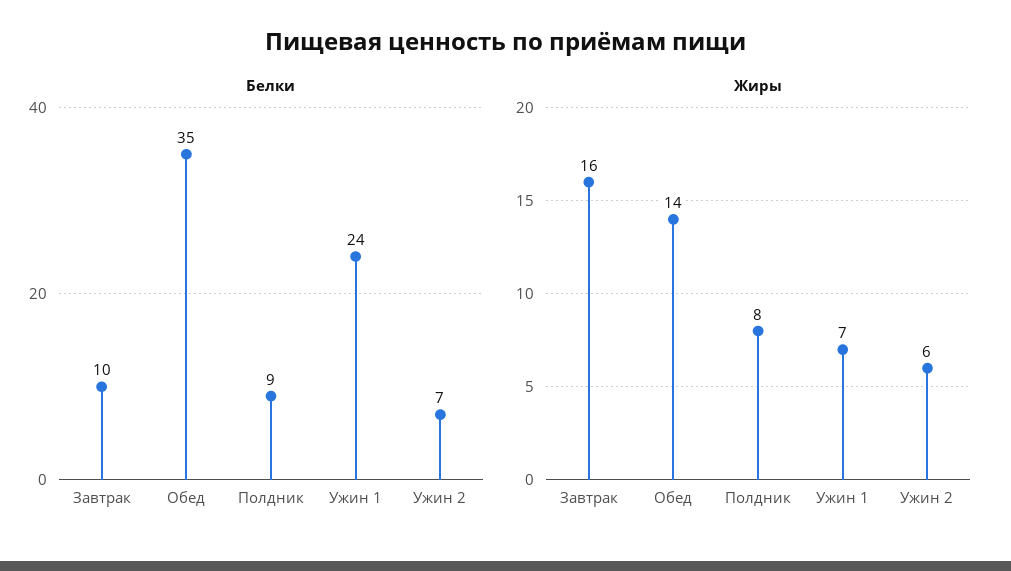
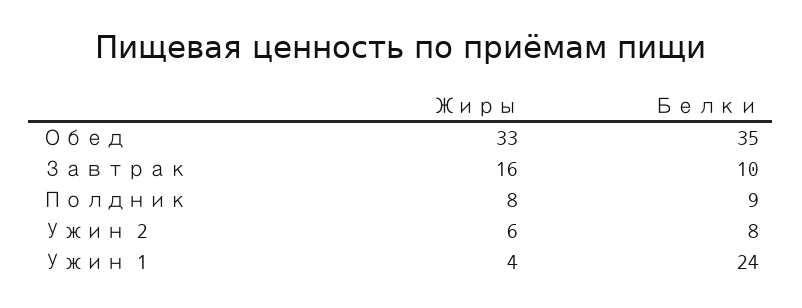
Белки, Ужин 2: 7 -> 8
Жиры, Обед: 14 -> 33
Жиры, Ужин 1: 7 -> 4

